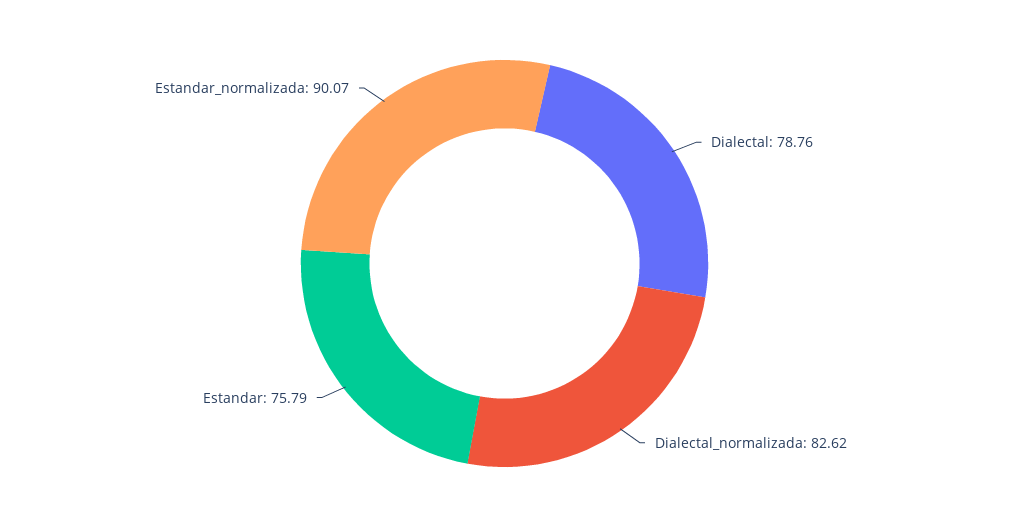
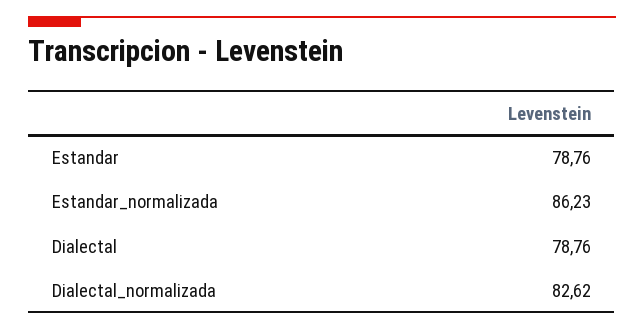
Estandar: 75.79 -> 78.76
Estandar_normalizada: 90.07 -> 86.23

